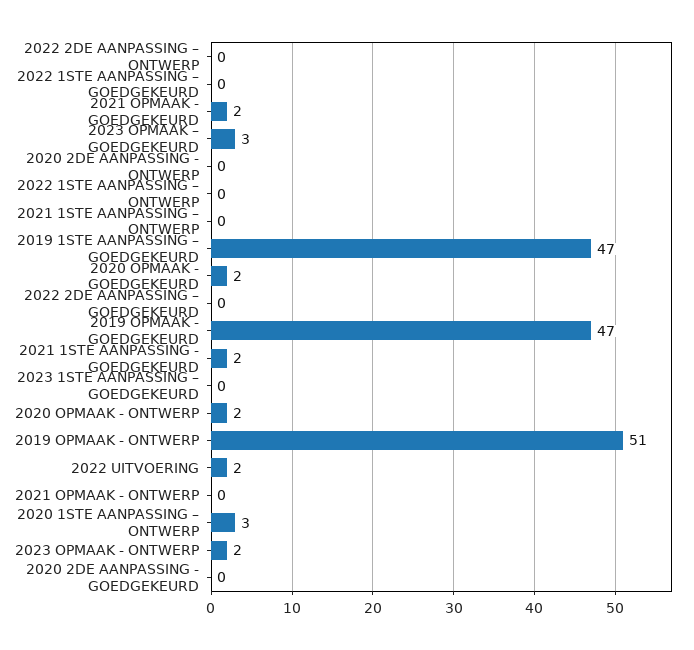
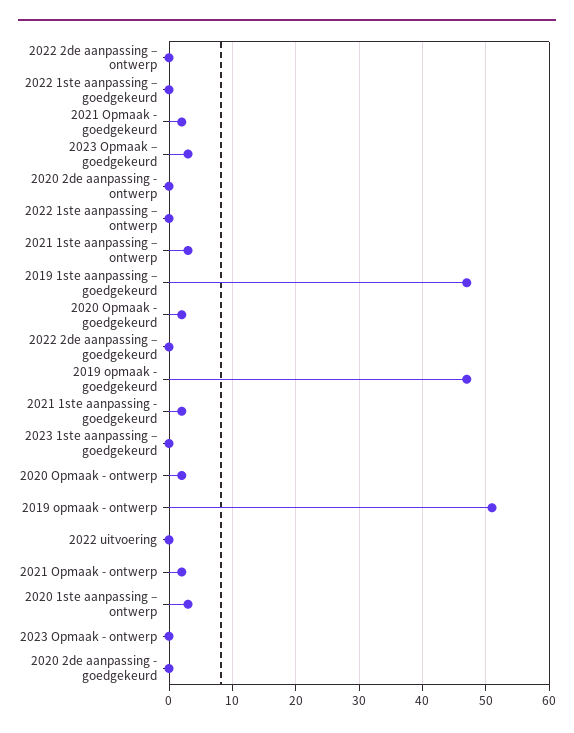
2021 1STE AANPASSING – ONTWERP: 0 -> 3
2022 UITVOERING: 2 -> 0
2021 OPMAAK - ONTWERP: 0 -> 2
2023 OPMAAK - ONTWERP: 2 -> 0

